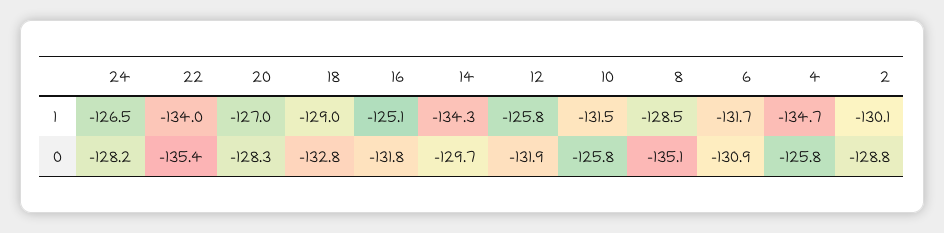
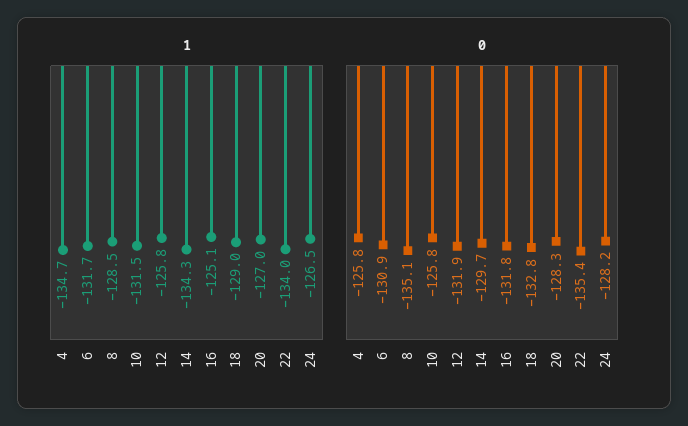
1, 2: -130.1 -> none
0, 2: -128.8 -> none

